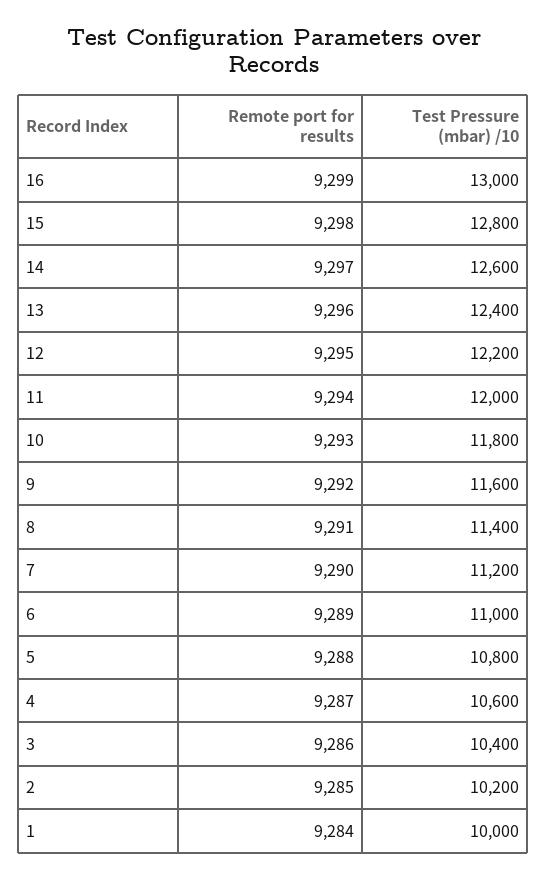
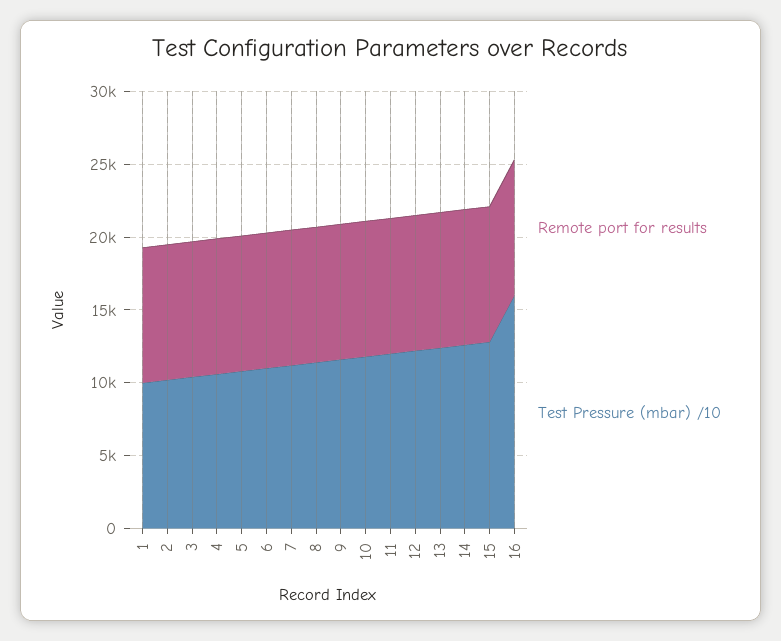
Test Pressure (mbar) /10, 16: 13000 -> 16000

